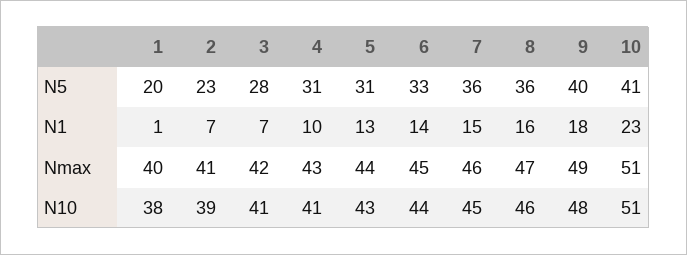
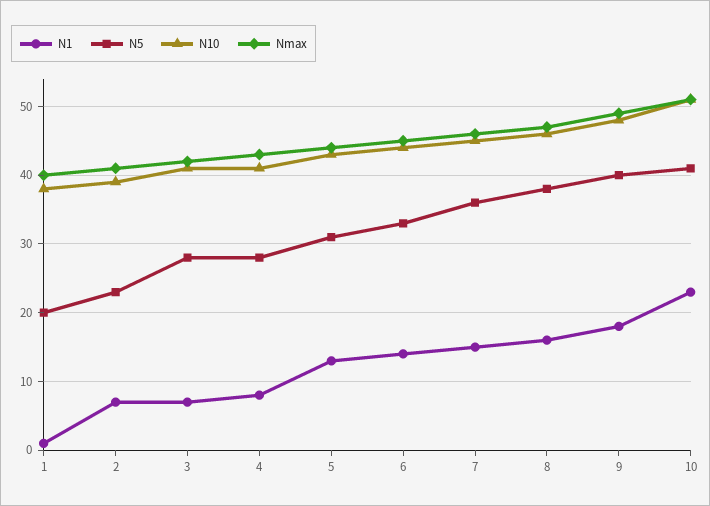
N5, 4: 31 -> 28
N5, 8: 36 -> 38
N1, 4: 10 -> 8

